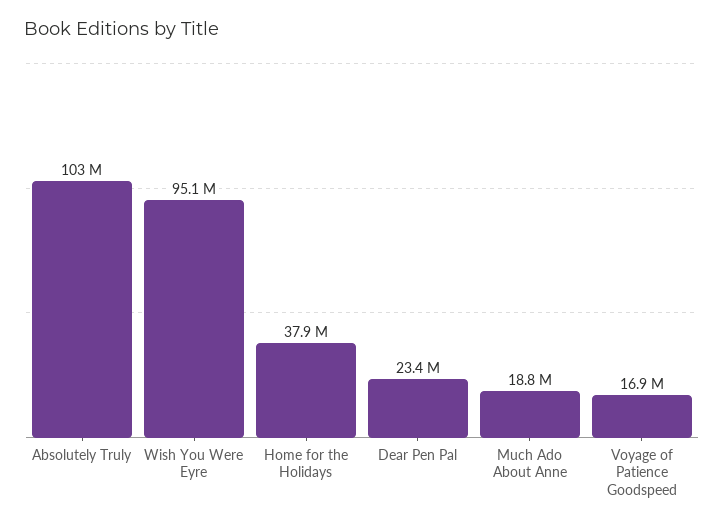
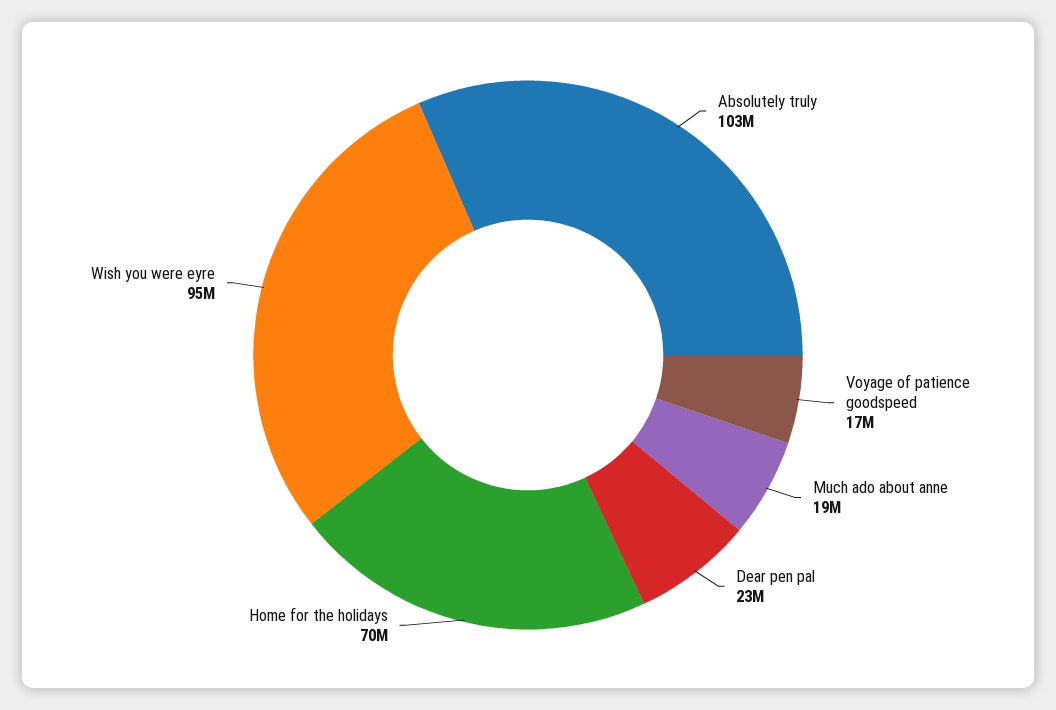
Home for the Holidays: 37900000 -> 70000000

